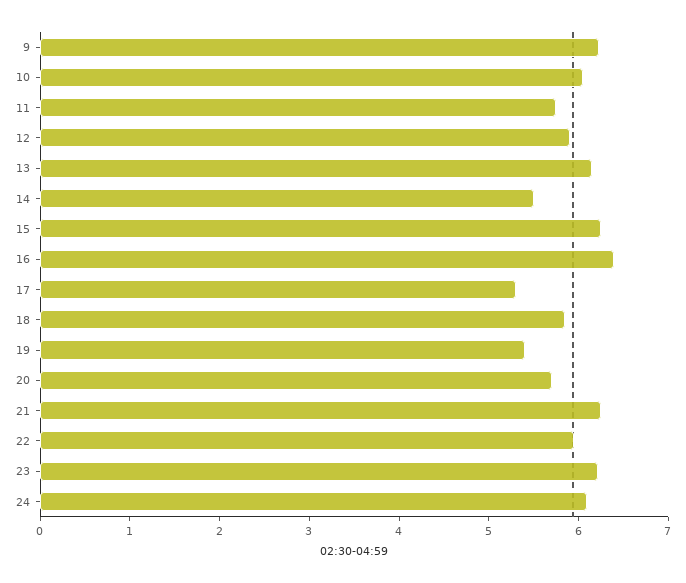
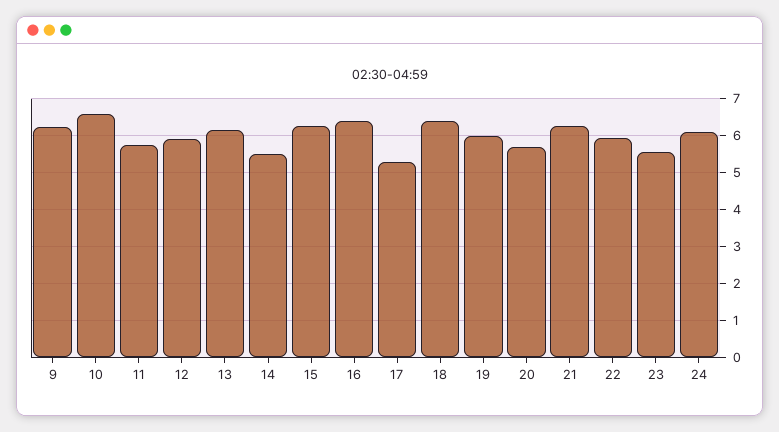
10: 6 -> 6.6
18: 5.8 -> 6.4
19: 5.4 -> 6
23: 6.2 -> 5.6

